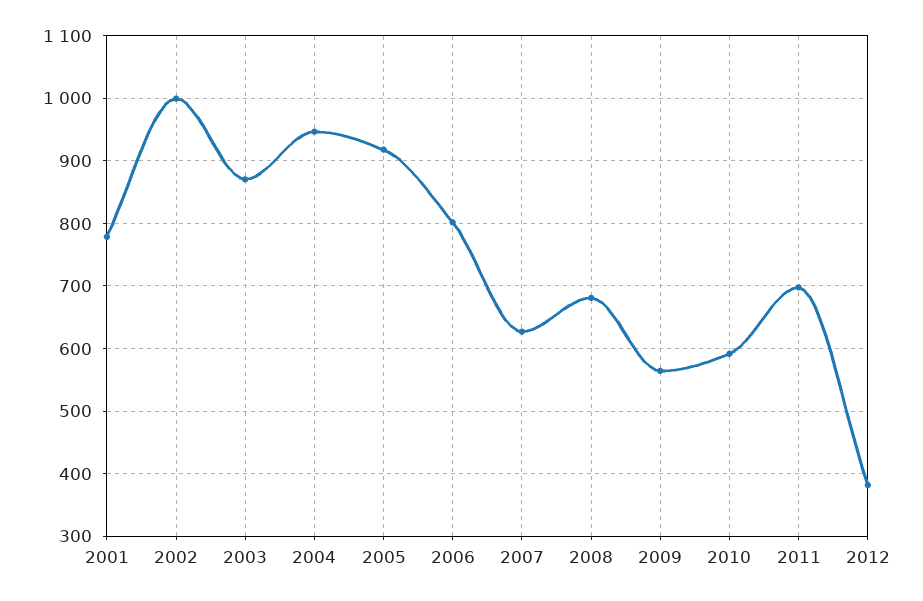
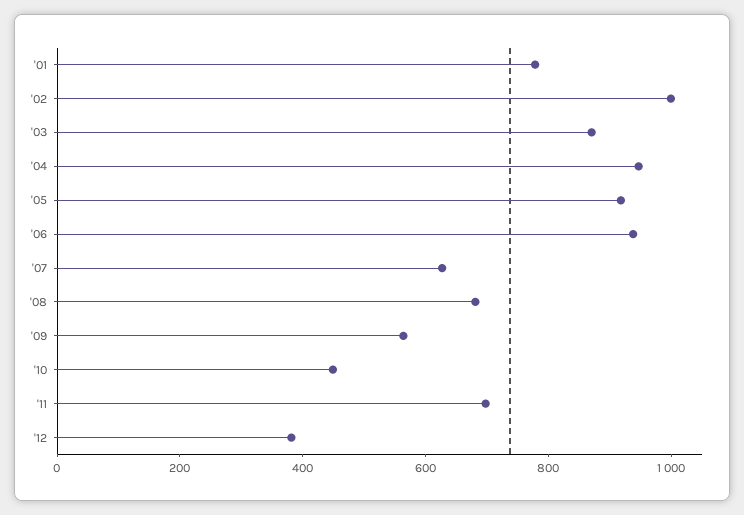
2006: 800 -> 950
2010: 590 -> 450

